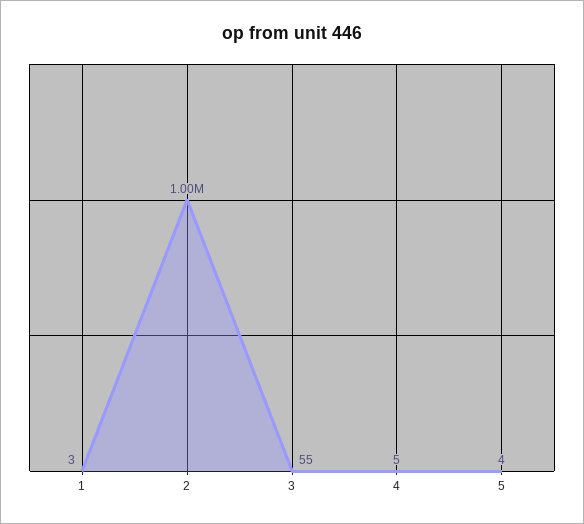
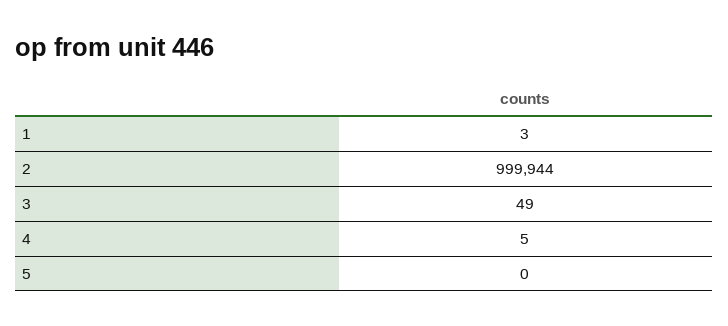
3: 55 -> 49
5: 4 -> 0

